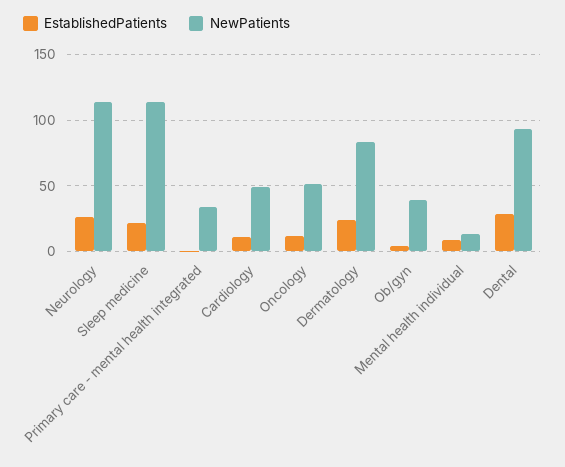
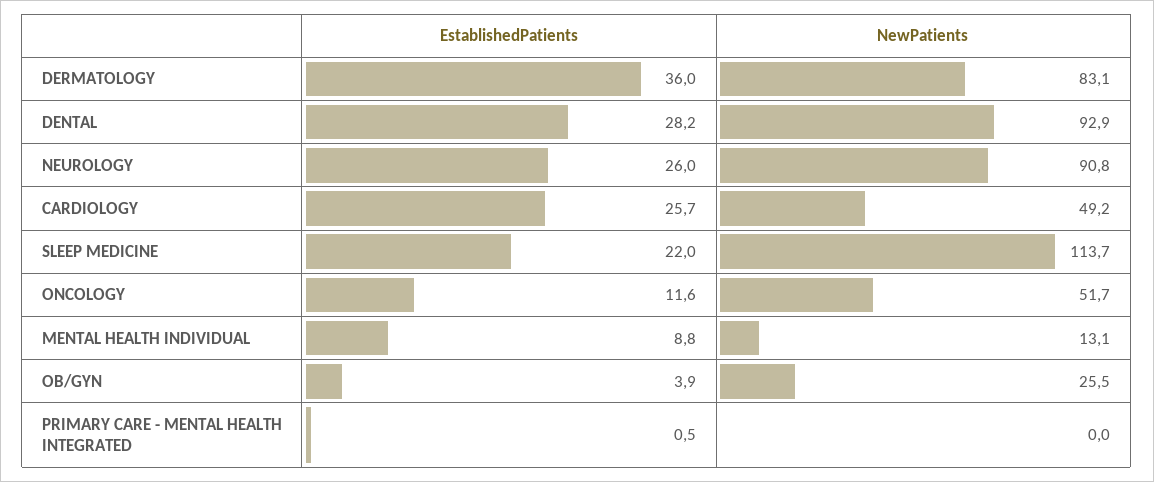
NewPatients, Neurology: 115 -> 90.8
NewPatients, Primary care - mental health integrated: 35 -> 0
EstablishedPatients, Cardiology: 10 -> 25.7
EstablishedPatients, Dermatology: 25 -> 36
NewPatients, Ob/gyn: 40 -> 25.5

